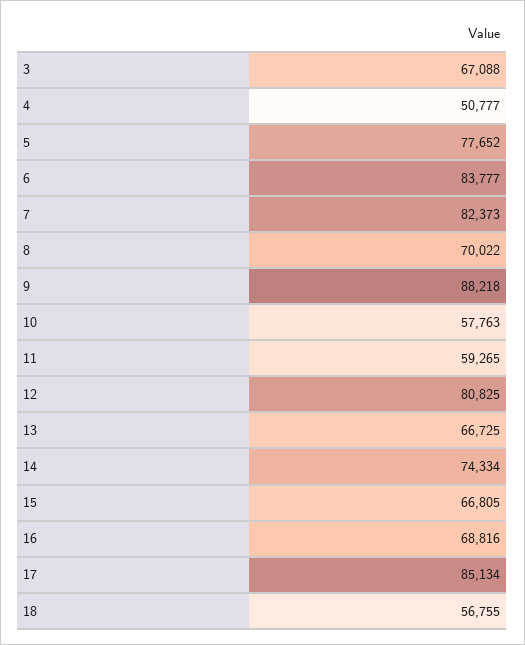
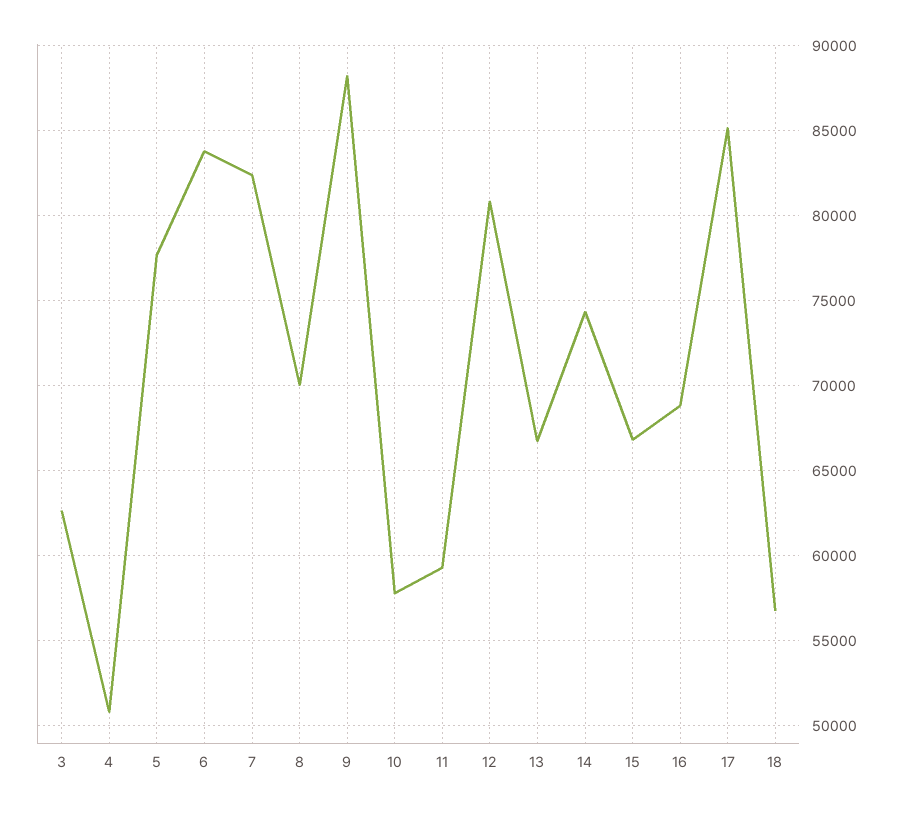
3: 67088 -> 62500

